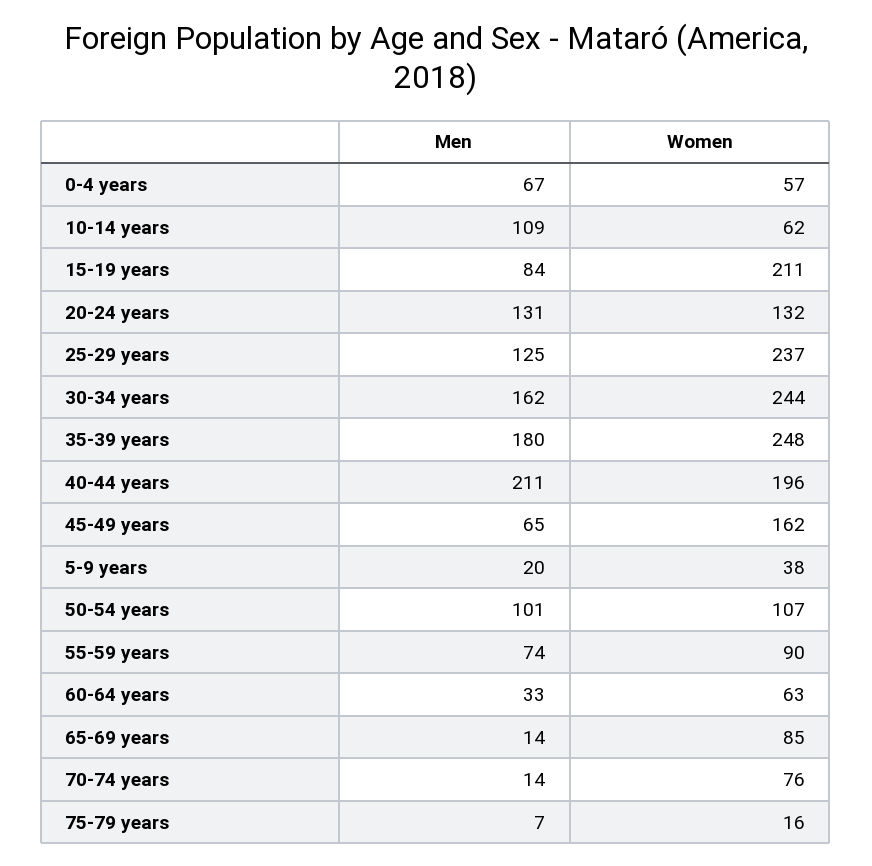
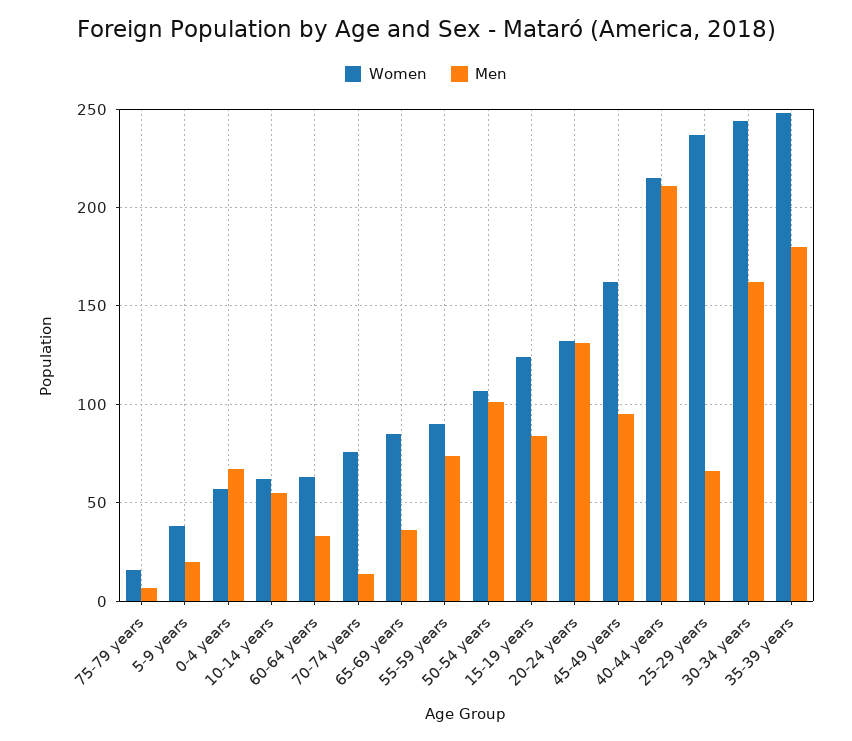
Men, 10-14 years: 109 -> 55
Women, 15-19 years: 211 -> 125
Men, 25-29 years: 125 -> 65
Women, 40-44 years: 196 -> 215
Men, 45-49 years: 65 -> 95
Men, 65-69 years: 14 -> 35

